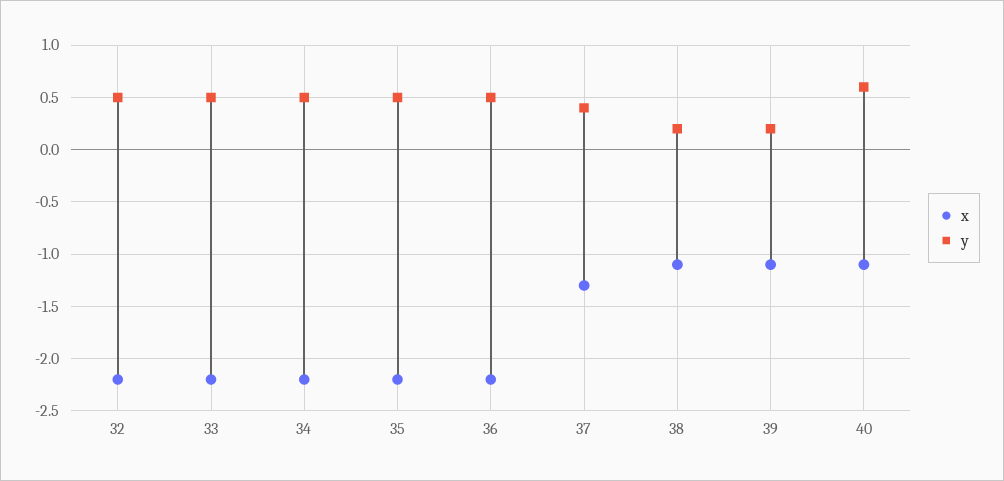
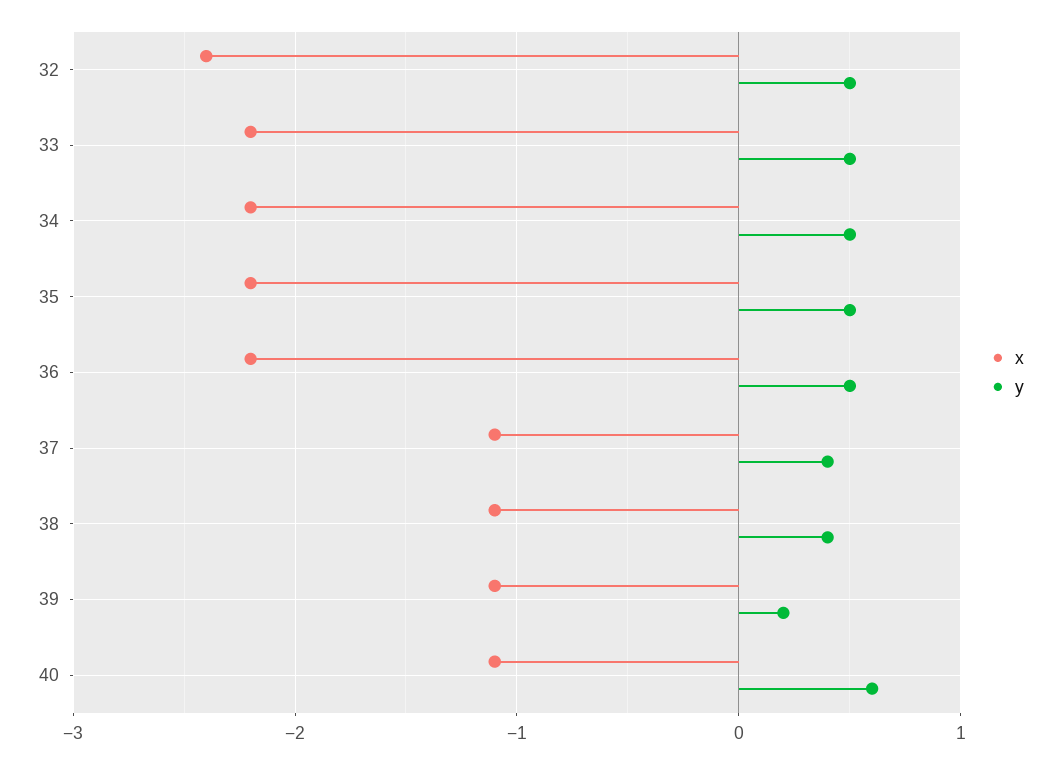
x, 32: -2.2 -> -2.4
x, 37: -1.3 -> -1.1
y, 38: 0.2 -> 0.4

